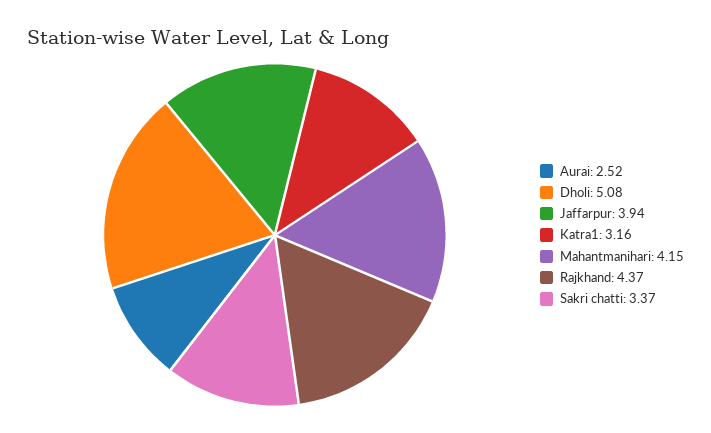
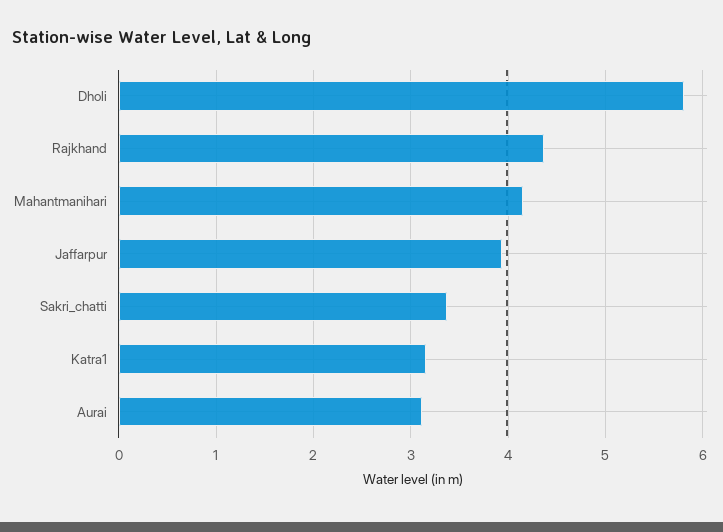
Aurai: 2.52 -> 3.1
Dholi: 5.08 -> 5.8

